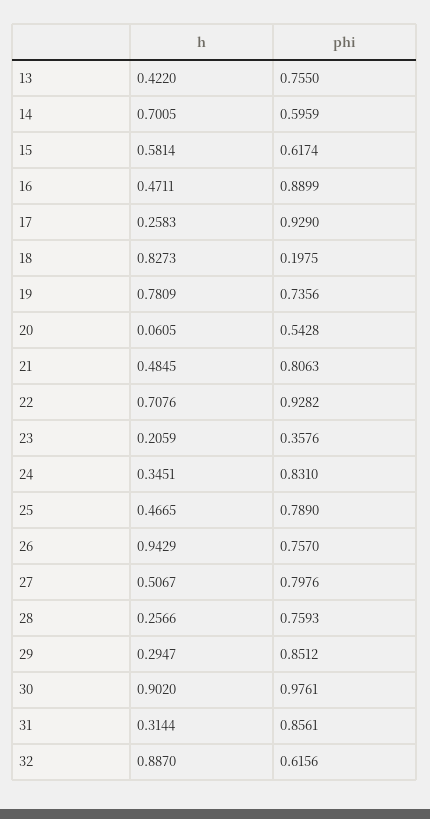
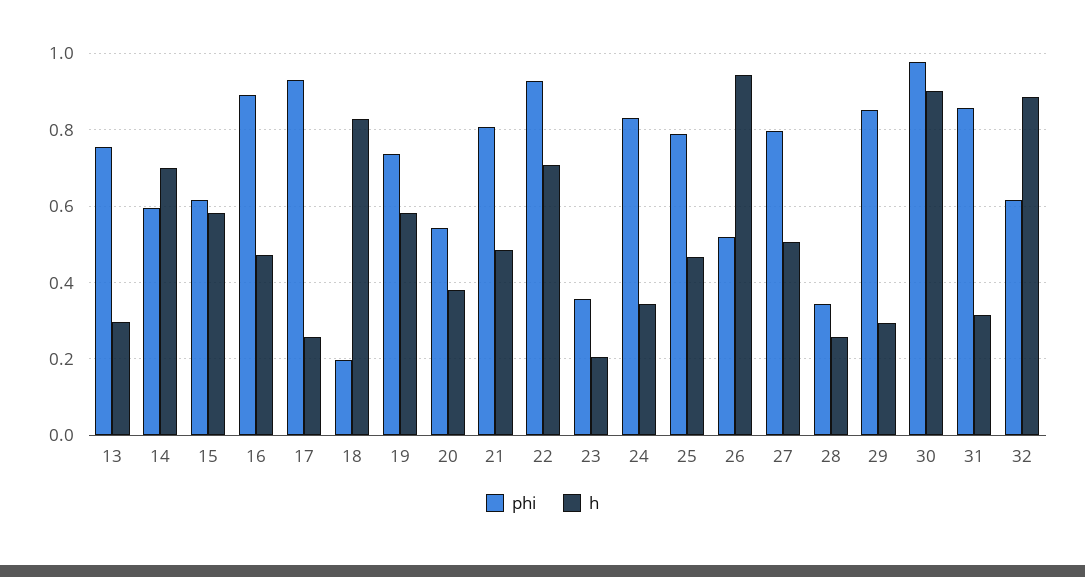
h, 13: 0.422 -> 0.3
h, 19: 0.7809 -> 0.58
h, 20: 0.0605 -> 0.38
phi, 26: 0.757 -> 0.52
phi, 28: 0.7593 -> 0.34

